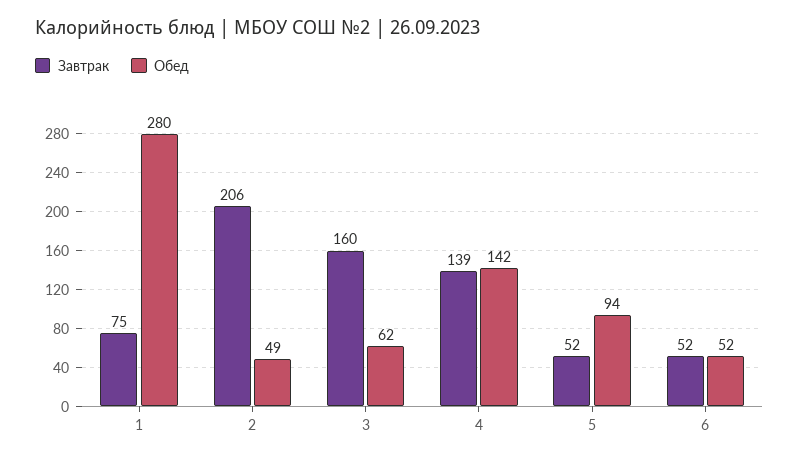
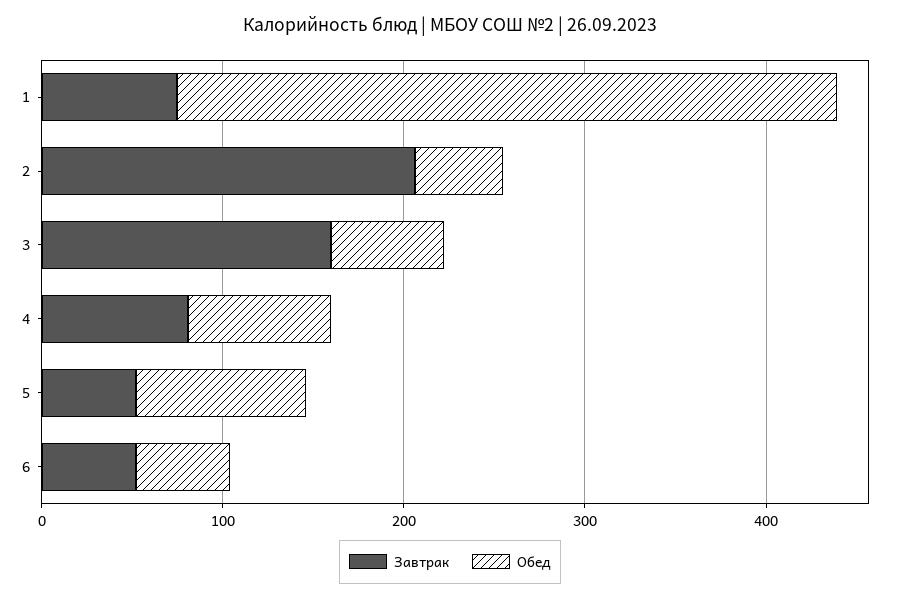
Обед, 1: 280 -> 360
Завтрак, 4: 139 -> 80
Обед, 4: 142 -> 80

